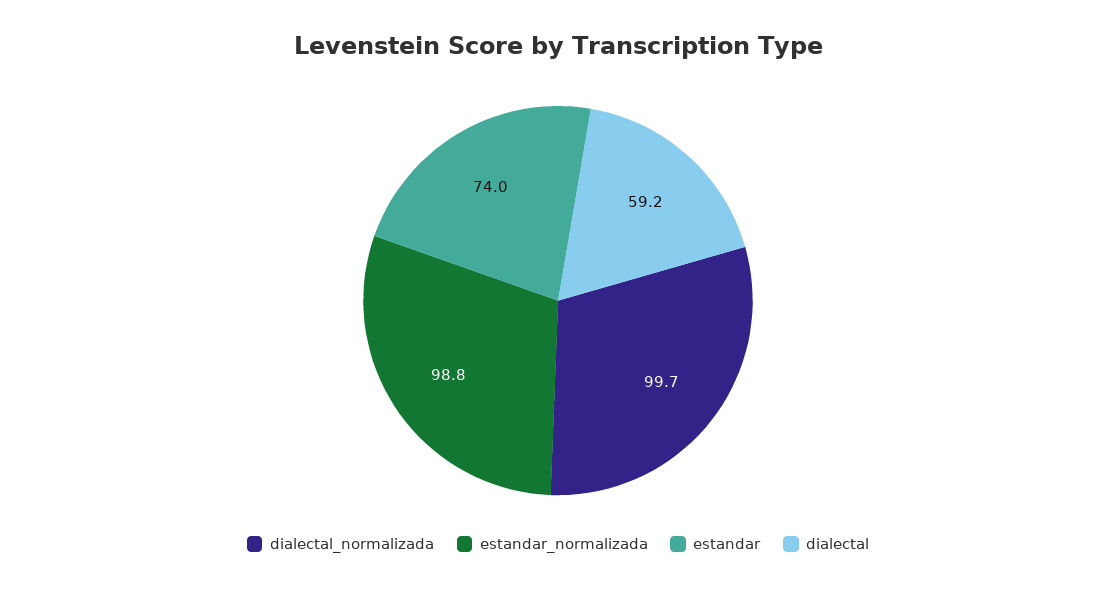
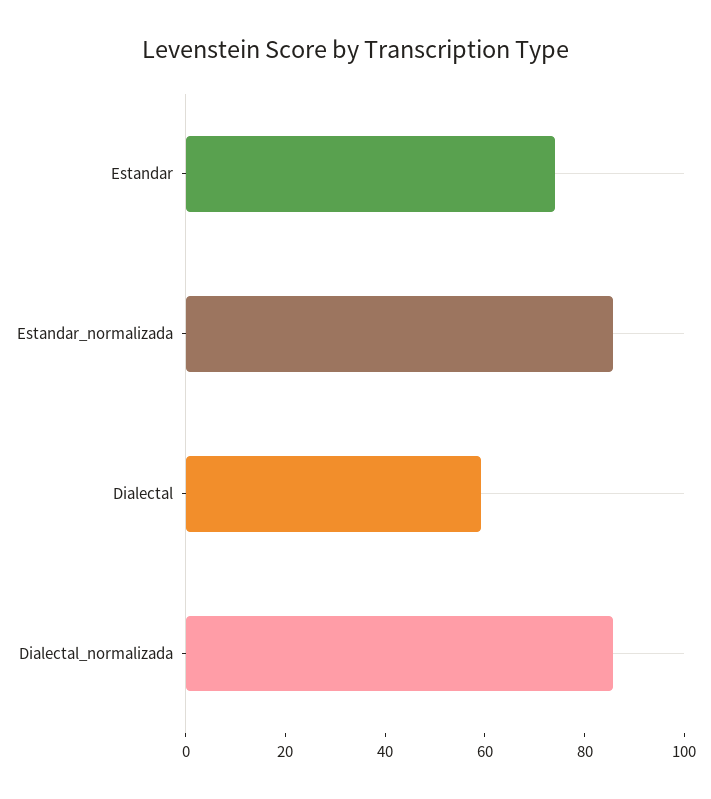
dialectal_normalizada: 99.7 -> 85
estandar_normalizada: 98.8 -> 85

